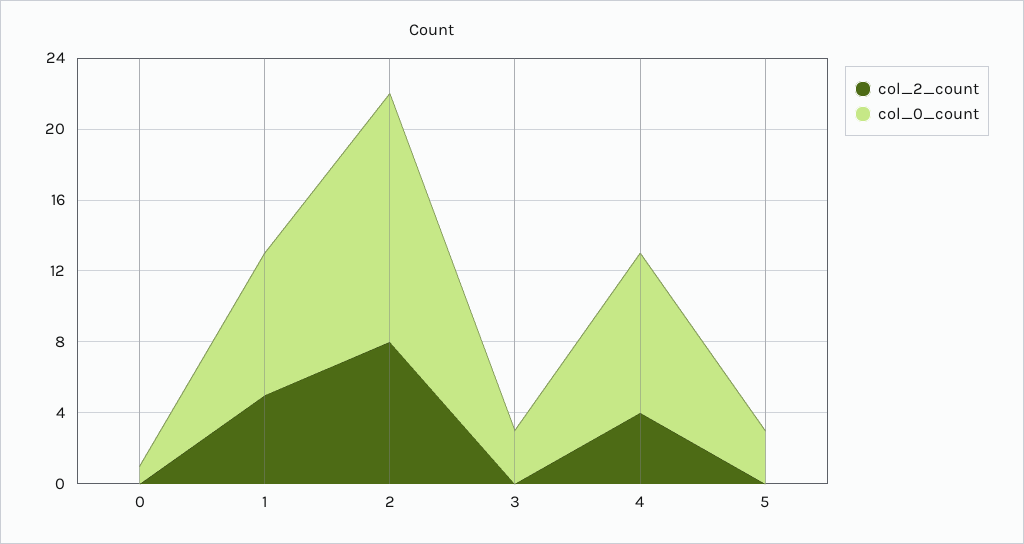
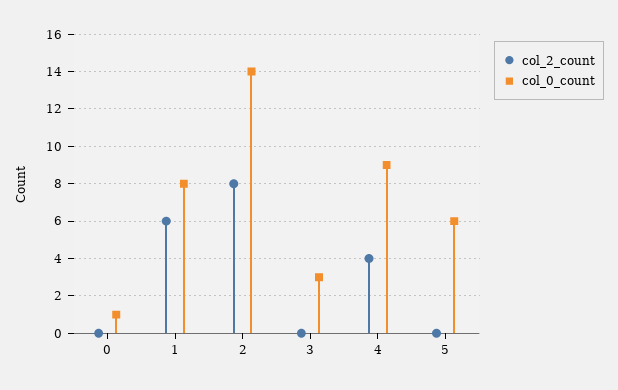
col_2_count, 1: 5 -> 6
col_0_count, 5: 3 -> 6

